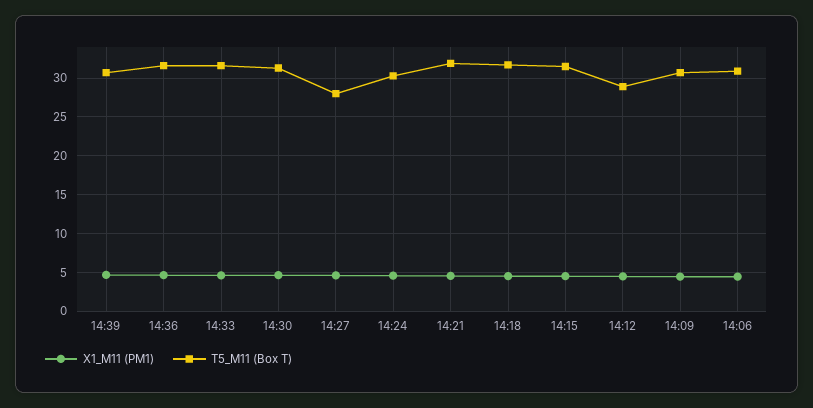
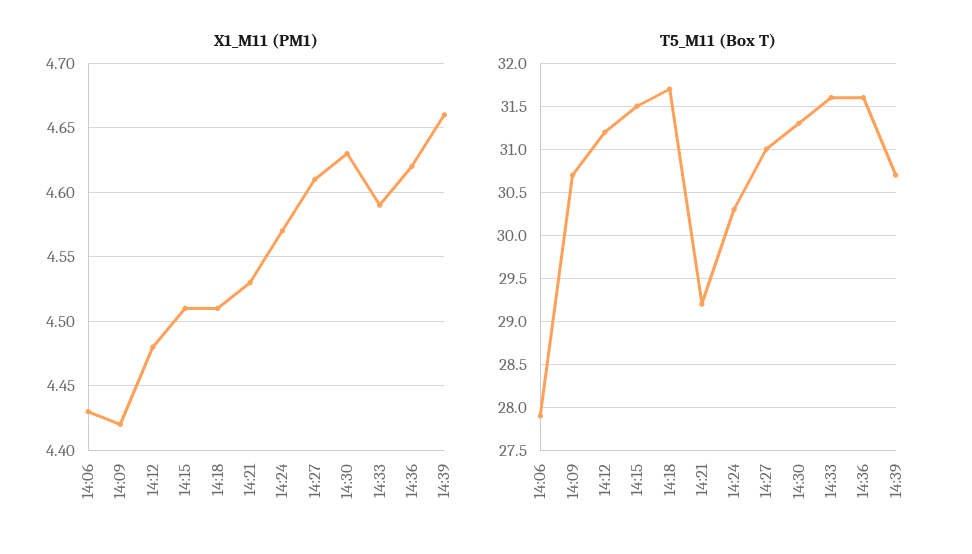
T5_M11 (Box T), 14:27: 28 -> 31
T5_M11 (Box T), 14:21: 32 -> 29.2
T5_M11 (Box T), 14:12: 29 -> 31.2
T5_M11 (Box T), 14:06: 31 -> 27.9

